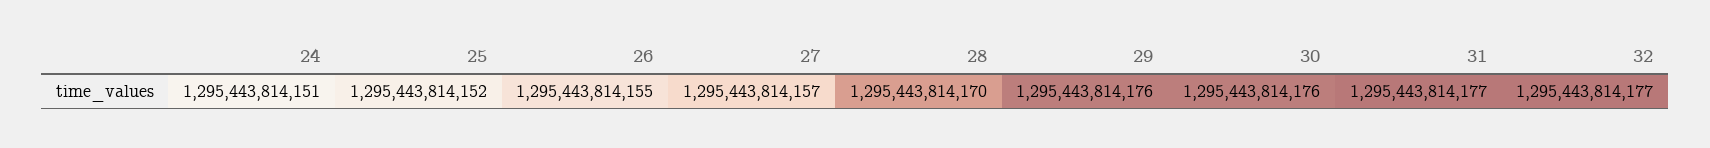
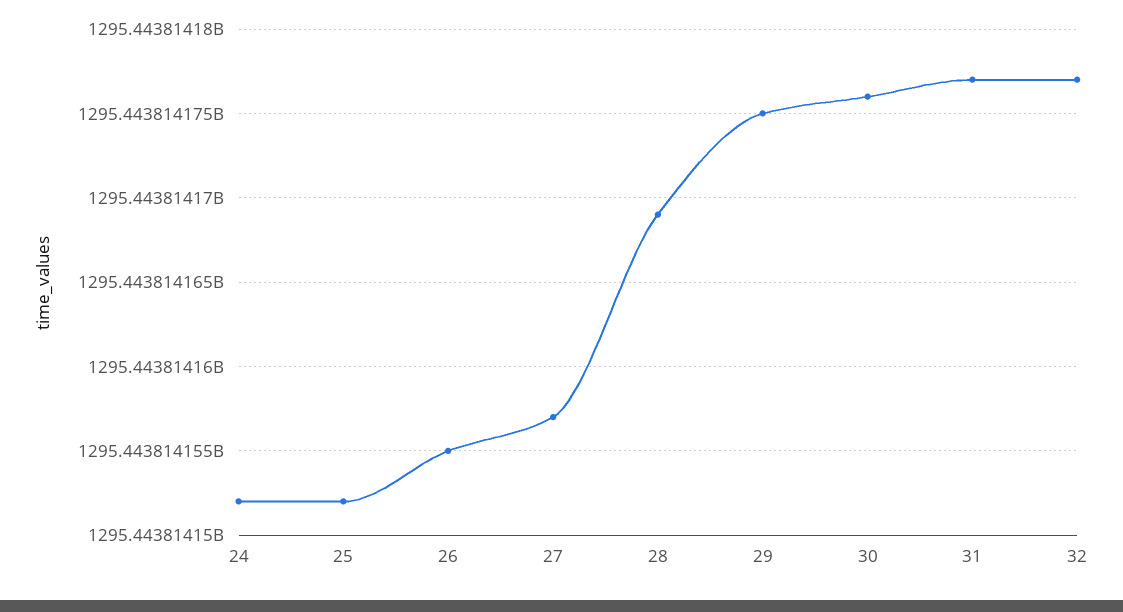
24: 1295443814151 -> 1295443814152
28: 1295443814170 -> 1295443814169
29: 1295443814176 -> 1295443814175

